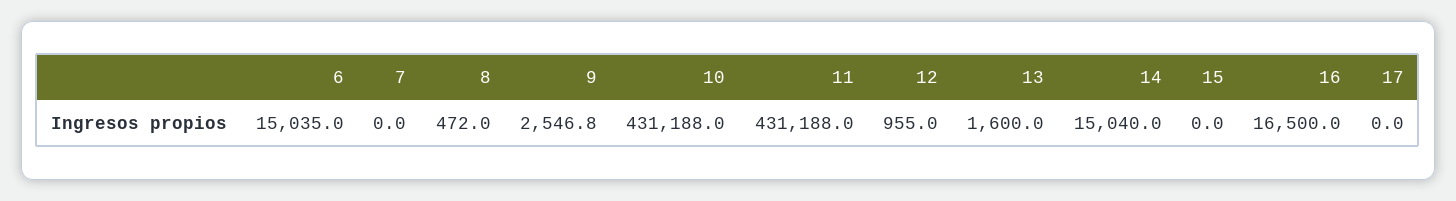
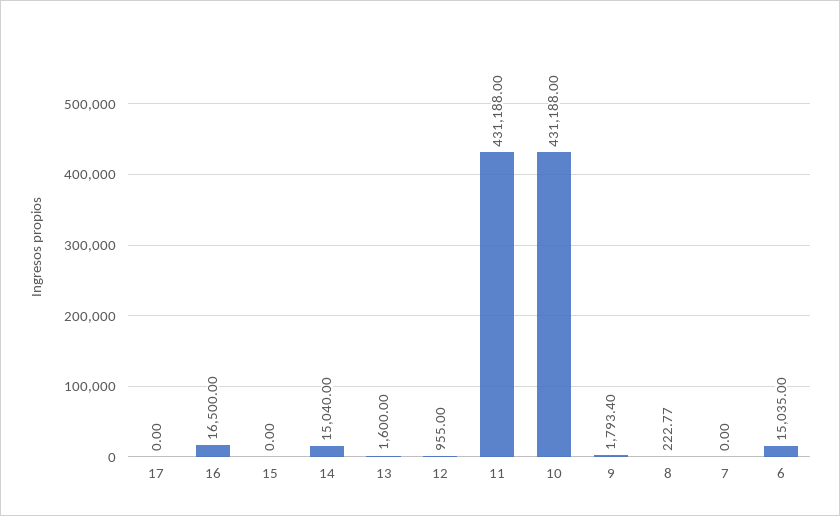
8: 472 -> 222.77
9: 2546.8 -> 1793.4

